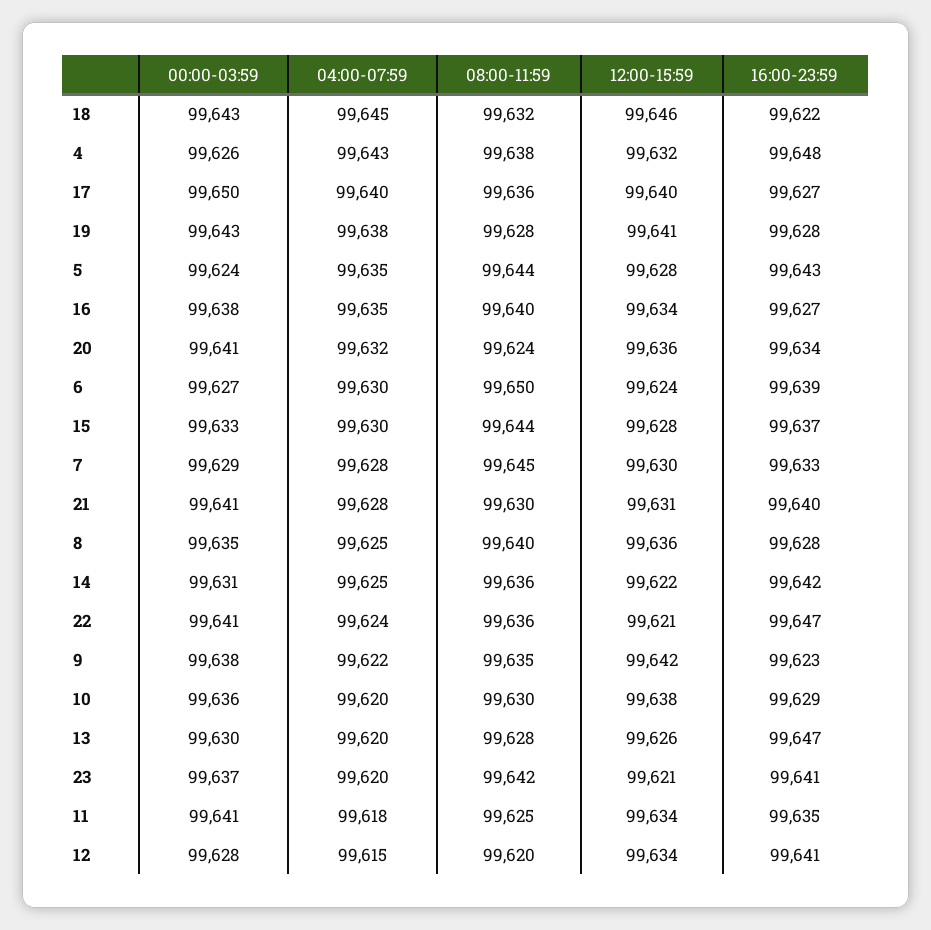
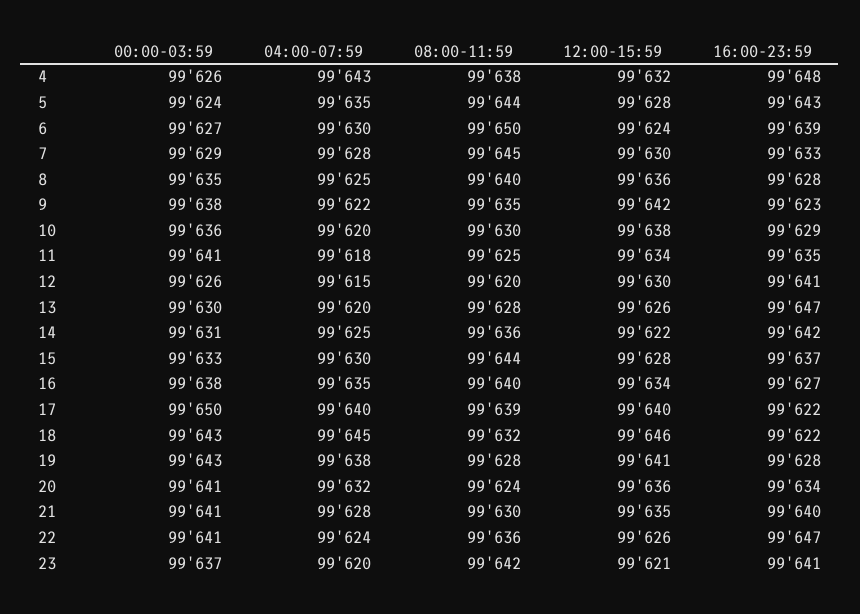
08:00-11:59, 17: 99636 -> 99639
16:00-23:59, 17: 99627 -> 99622
12:00-15:59, 21: 99631 -> 99635
12:00-15:59, 22: 99621 -> 99626
00:00-03:59, 12: 99628 -> 99626
12:00-15:59, 12: 99634 -> 99630

